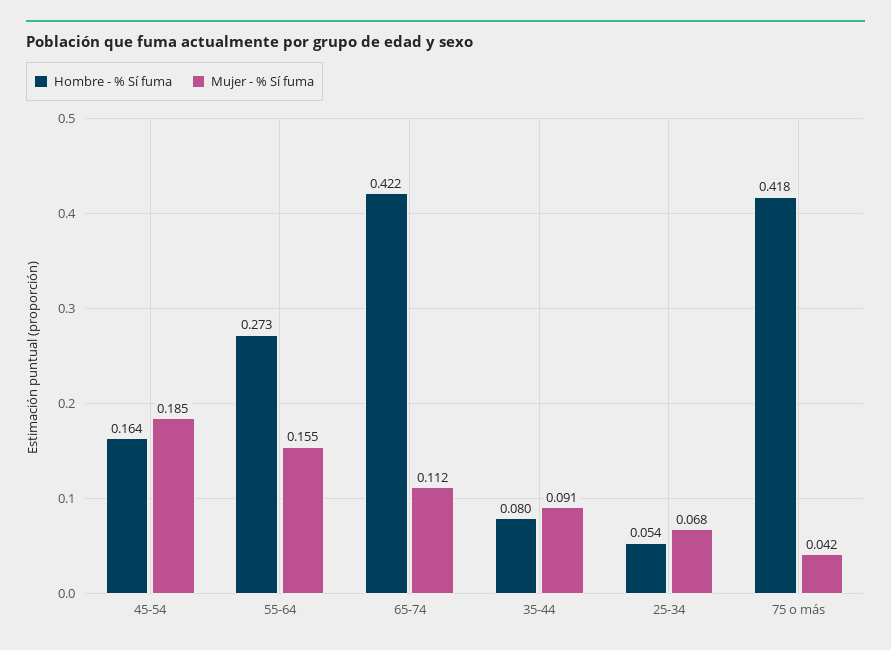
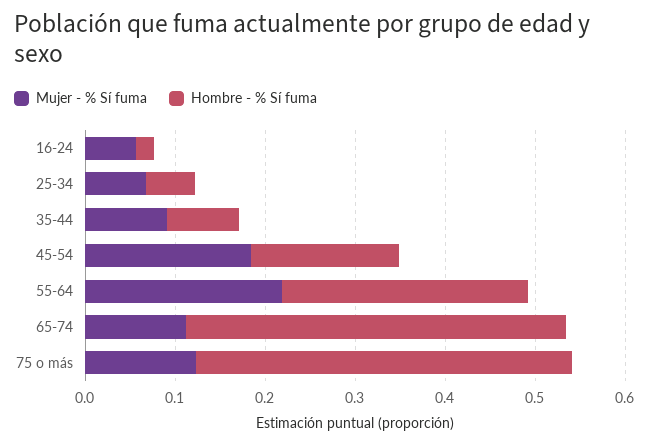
Mujer - % Sí fuma, 55-64: 0.155 -> 0.22
Mujer - % Sí fuma, 75 o más: 0.042 -> 0.12
Mujer - % Sí fuma, 16-24: none -> 0.06
Hombre - % Sí fuma, 16-24: none -> 0.02

